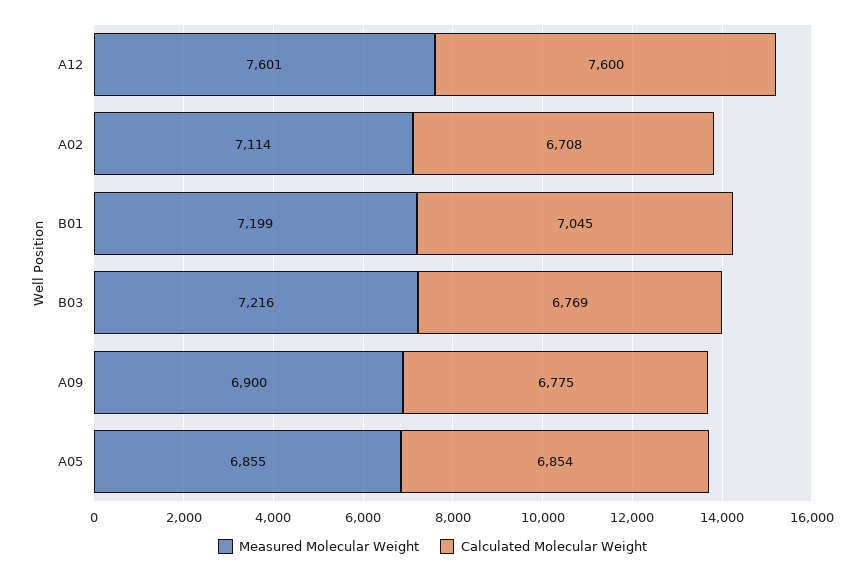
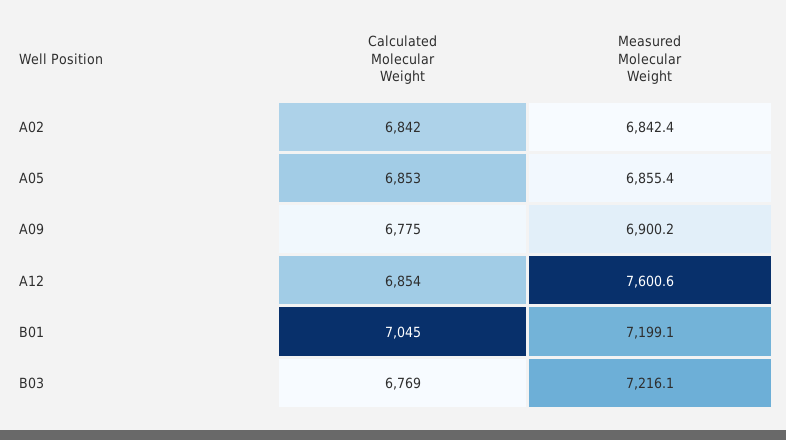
Calculated Molecular Weight, A12: 7600 -> 6854
Measured Molecular Weight, A02: 7114 -> 6842.4
Calculated Molecular Weight, A02: 6708 -> 6842
Calculated Molecular Weight, A05: 6854 -> 6853

